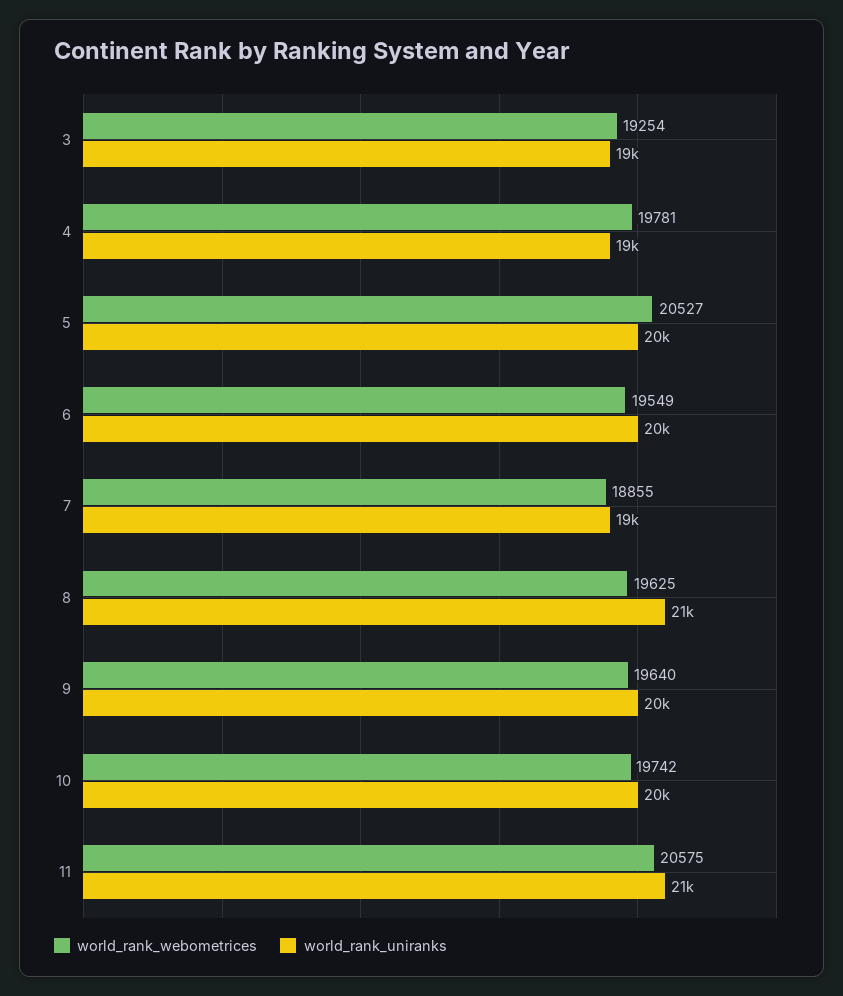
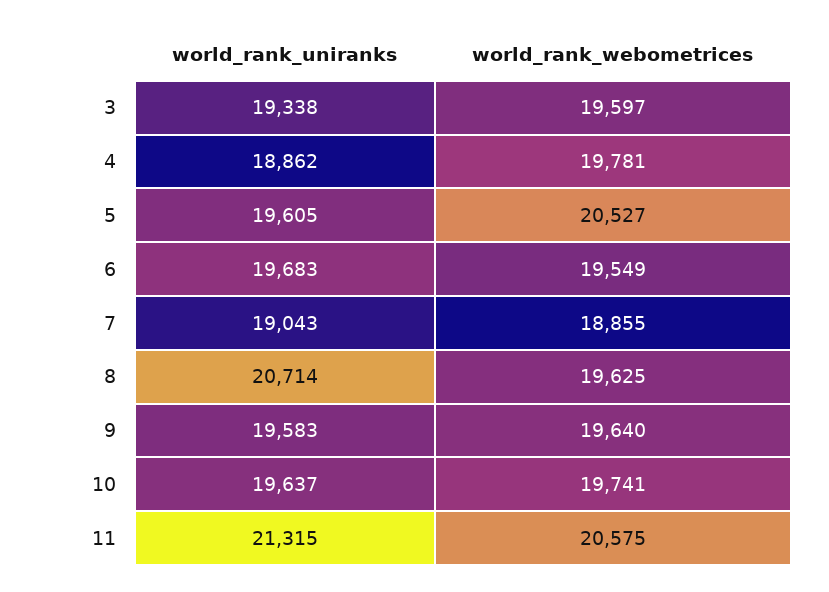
world_rank_webometrices, 3: 19254 -> 19597
world_rank_webometrices, 10: 19742 -> 19741

